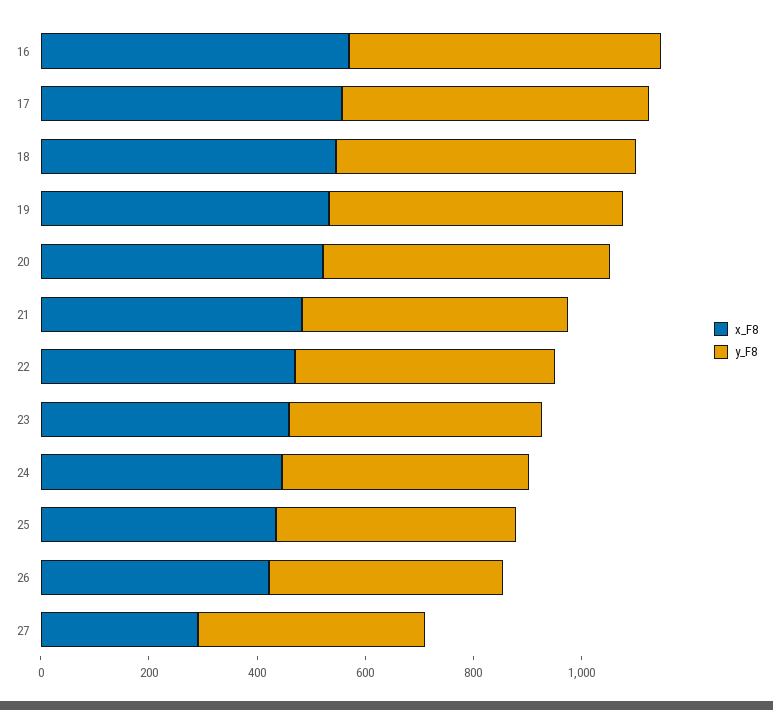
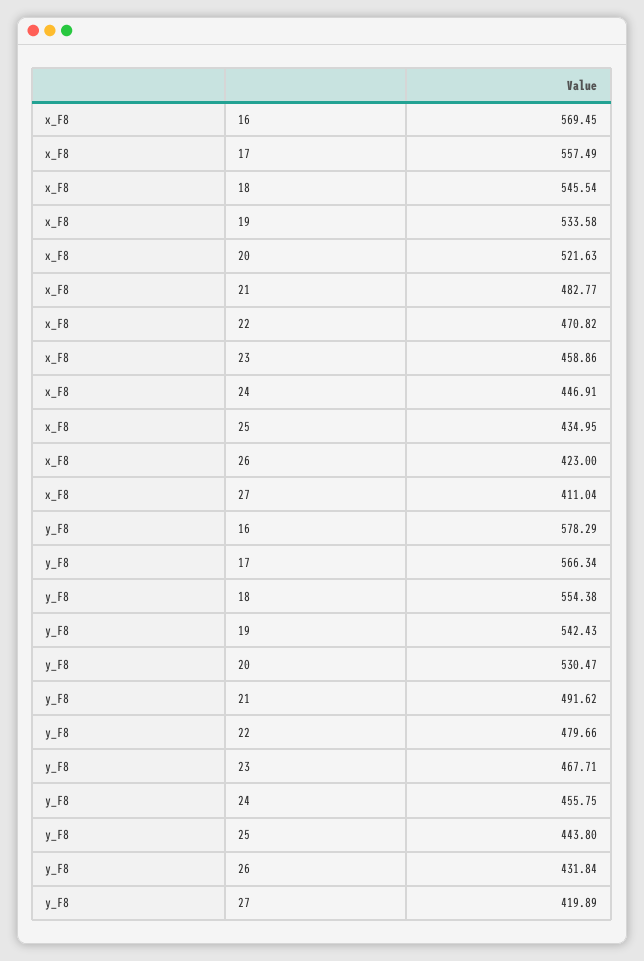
x_F8, 27: 300 -> 411.04

